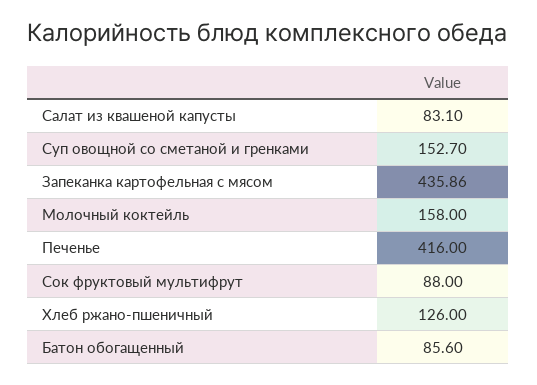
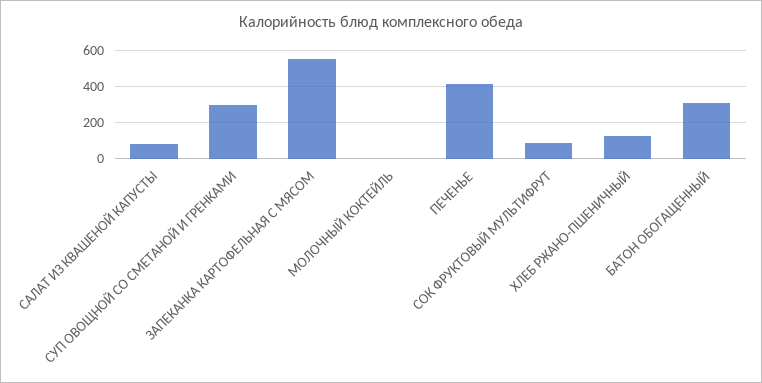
Суп овощной со сметаной и гренками: 152.7 -> 300
Запеканка картофельная с мясом: 435.86 -> 550
Молочный коктейль: 158 -> 0
Батон обогащенный: 85.6 -> 300

